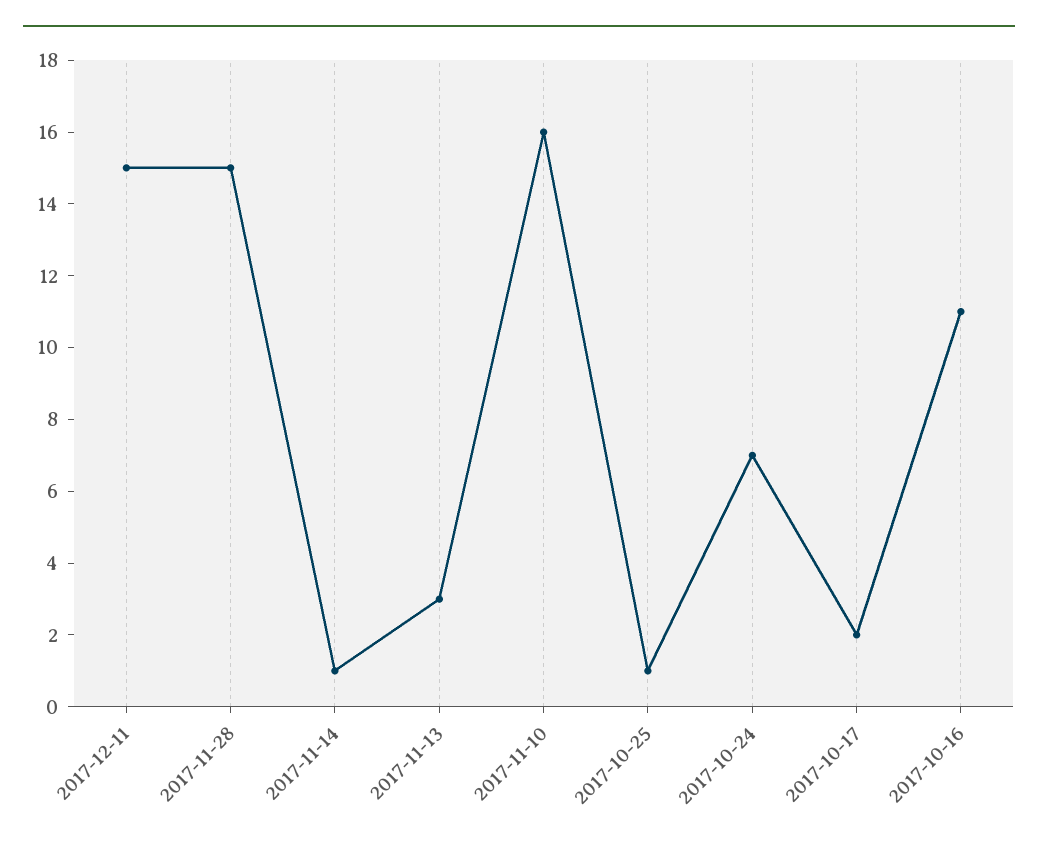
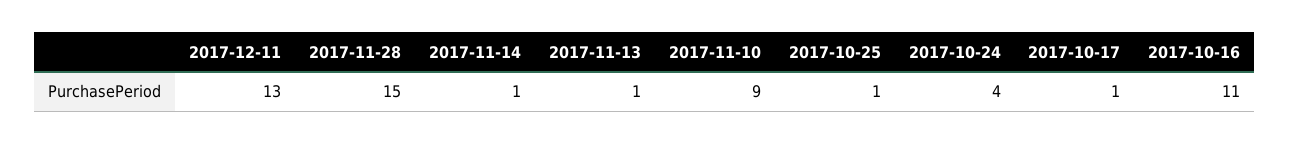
2017-12-11: 15 -> 13
2017-11-13: 3 -> 1
2017-11-10: 16 -> 9
2017-10-24: 7 -> 4
2017-10-17: 2 -> 1

